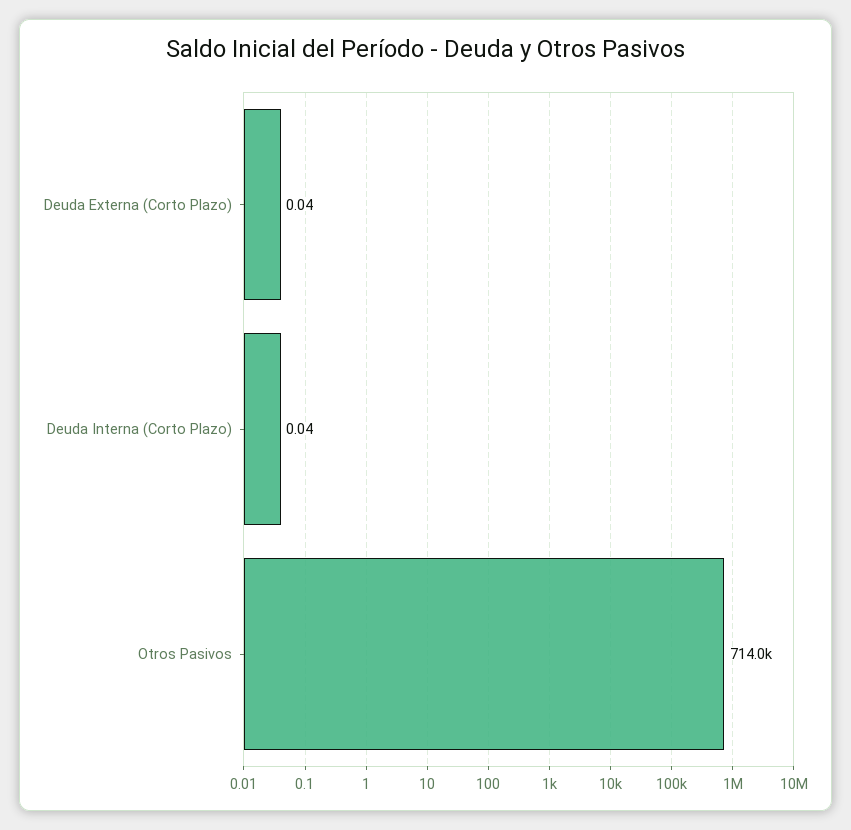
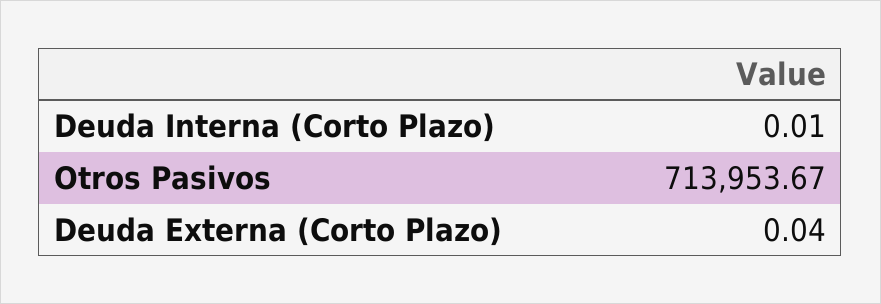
Deuda Interna (Corto Plazo): 0.04 -> 0.01

